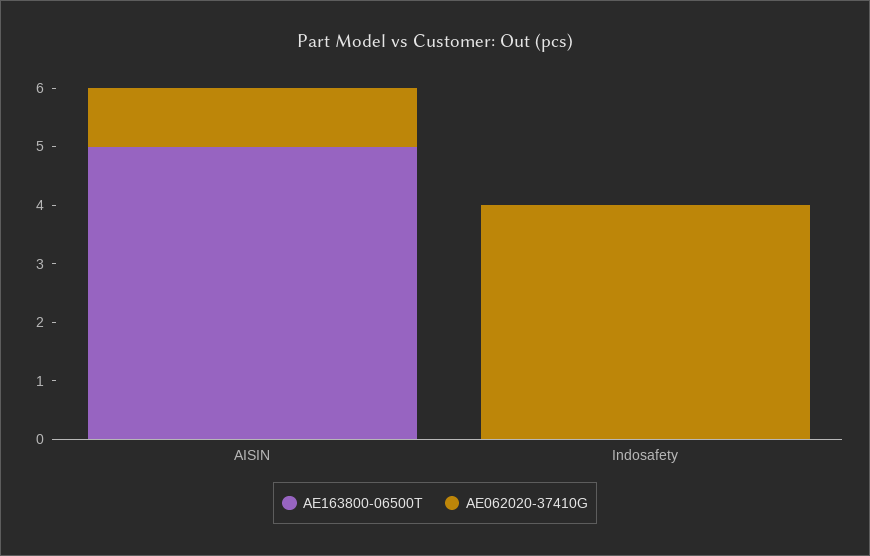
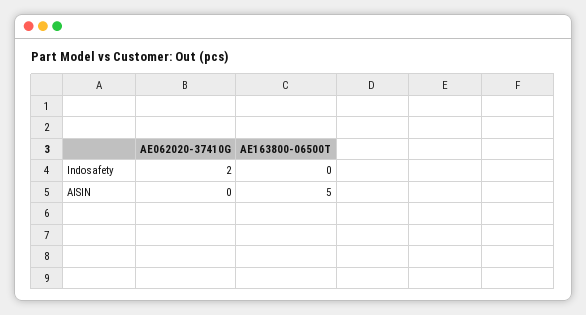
AE062020-37410G, AISIN: 1 -> 0
AE062020-37410G, Indosafety: 4 -> 2

